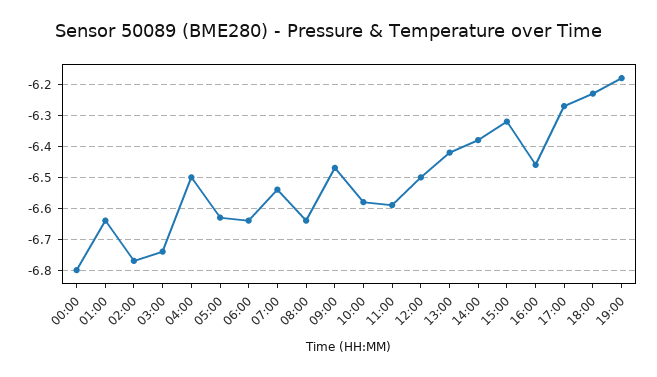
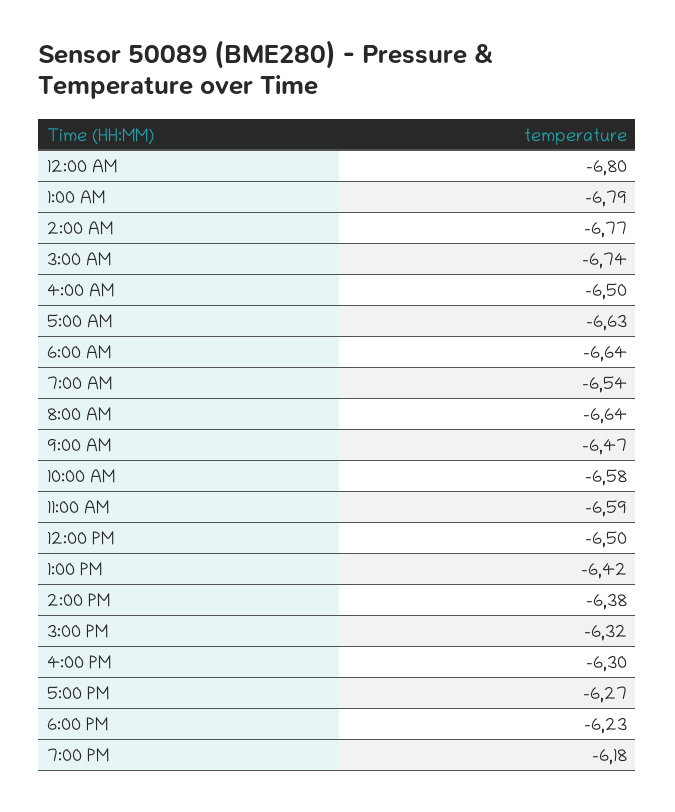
01:00: -6.65 -> -6.79
16:00: -6.45 -> -6.3

